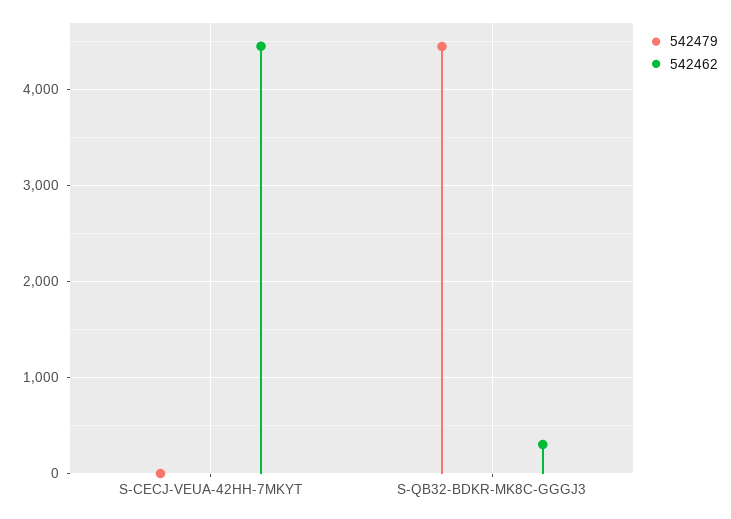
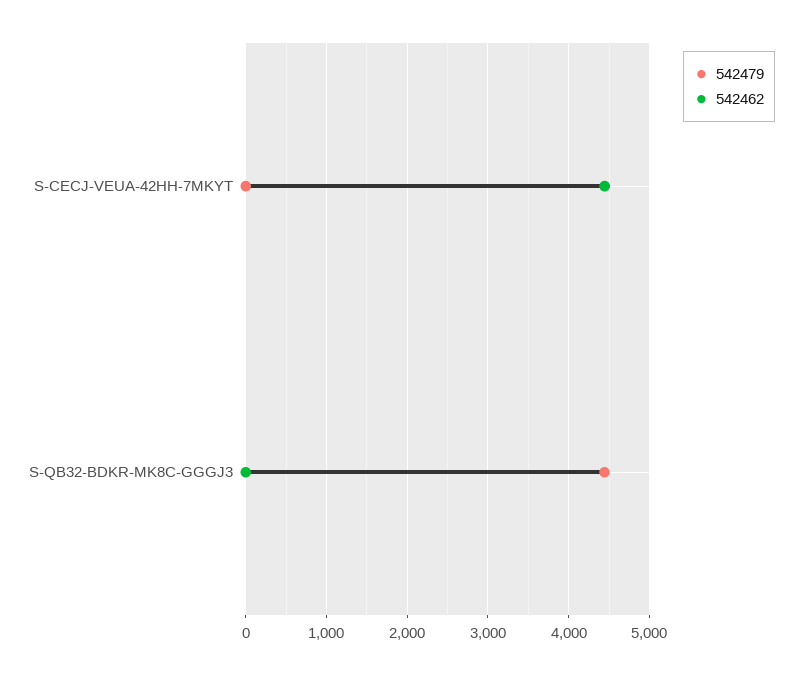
542462, S-QB32-BDKR-MK8C-GGGJ3: 300 -> 0

